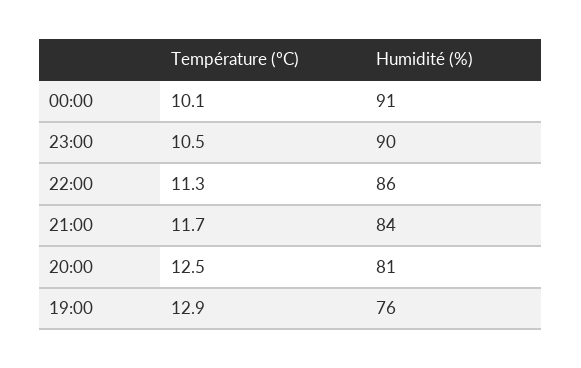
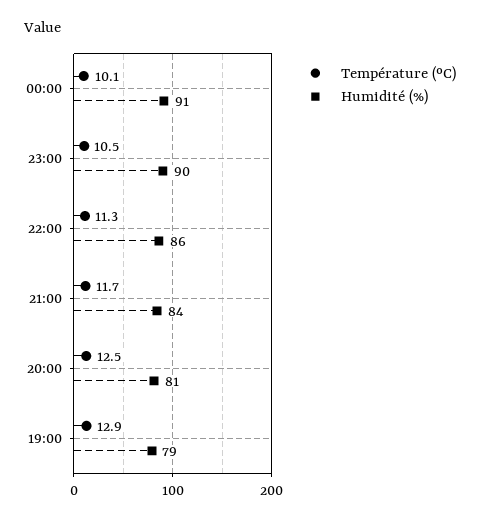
Humidité (%), 19:00: 76 -> 79

